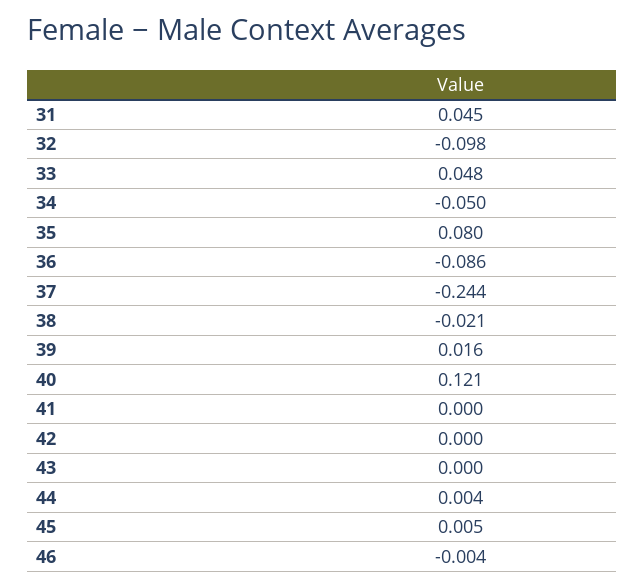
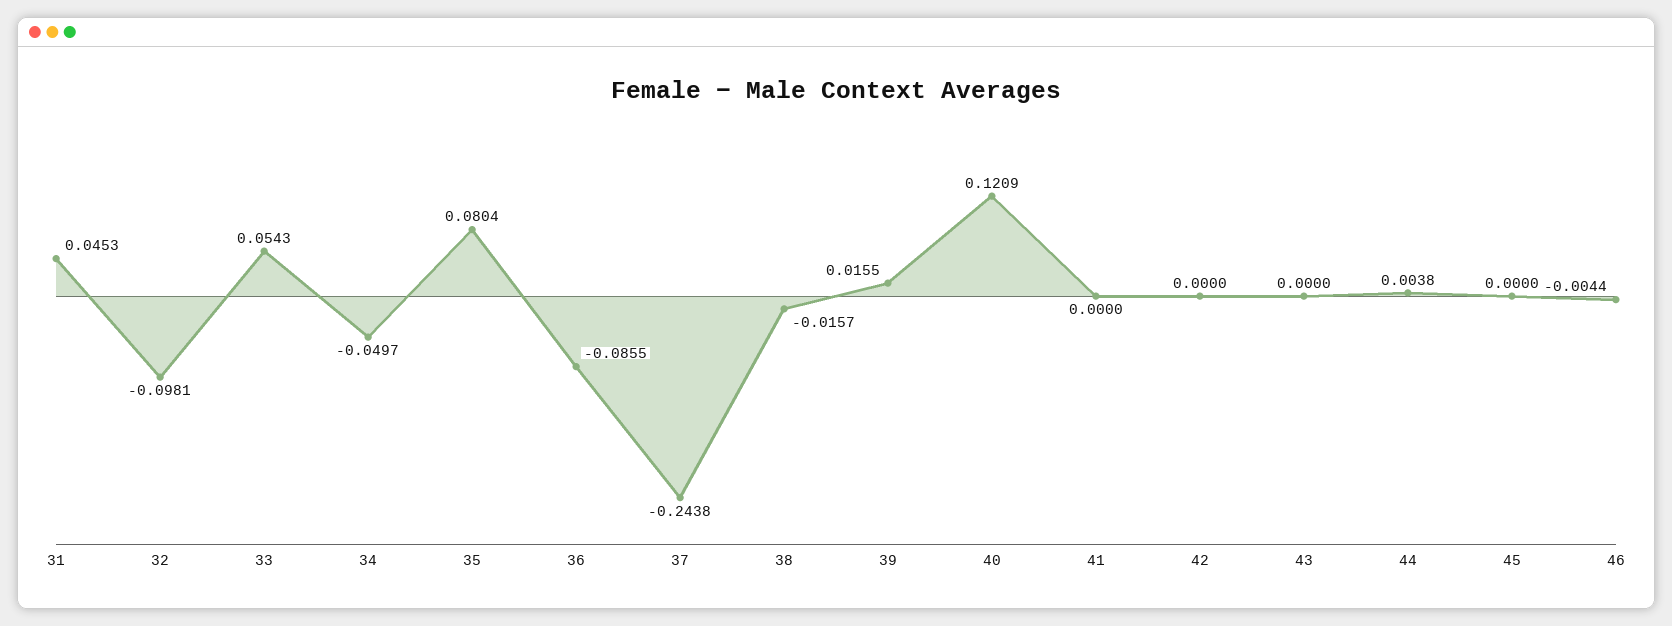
33: 0.048 -> 0.0543
38: -0.021 -> -0.0157
45: 0.005 -> 0

